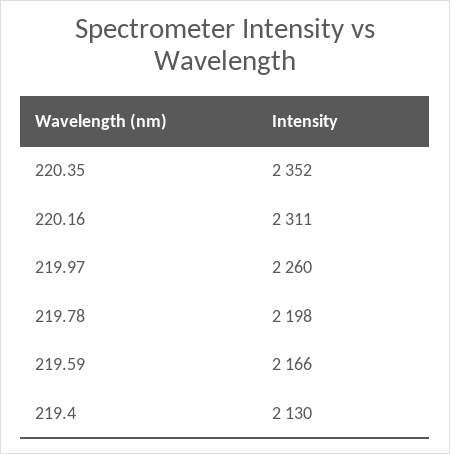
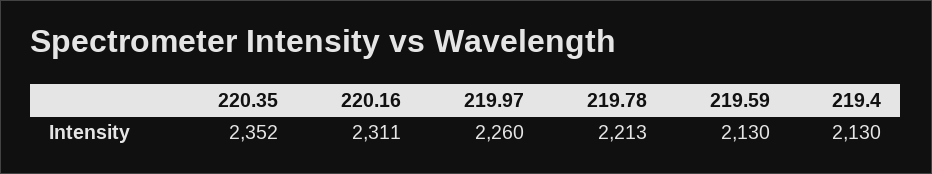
219.78: 2198 -> 2213
219.59: 2166 -> 2130

